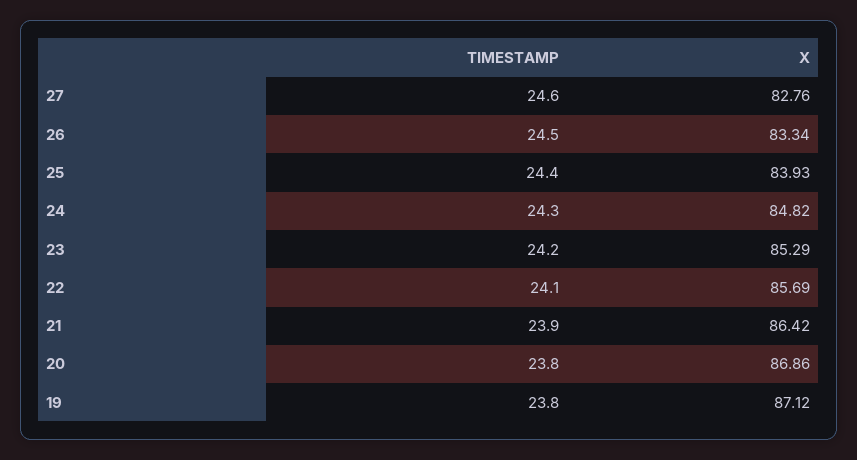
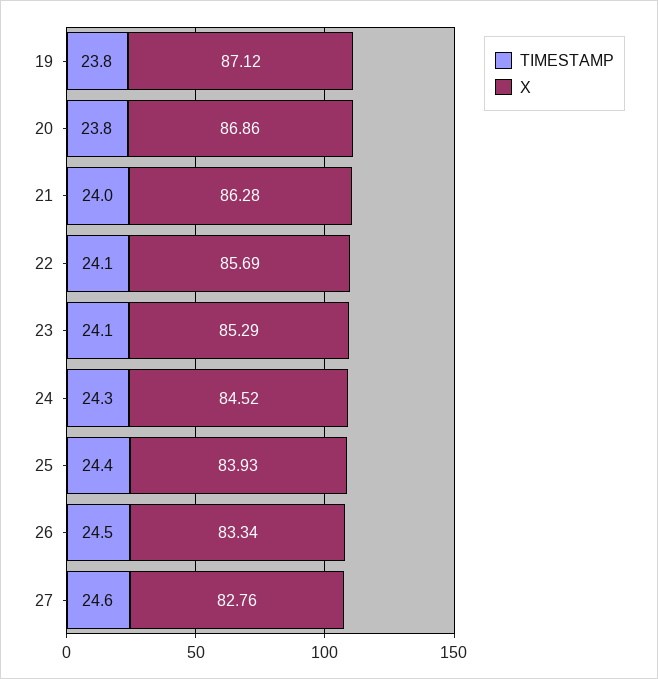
X, 24: 84.82 -> 84.52
TIMESTAMP, 23: 24.2 -> 24.1
TIMESTAMP, 21: 23.9 -> 24
X, 21: 86.42 -> 86.28

